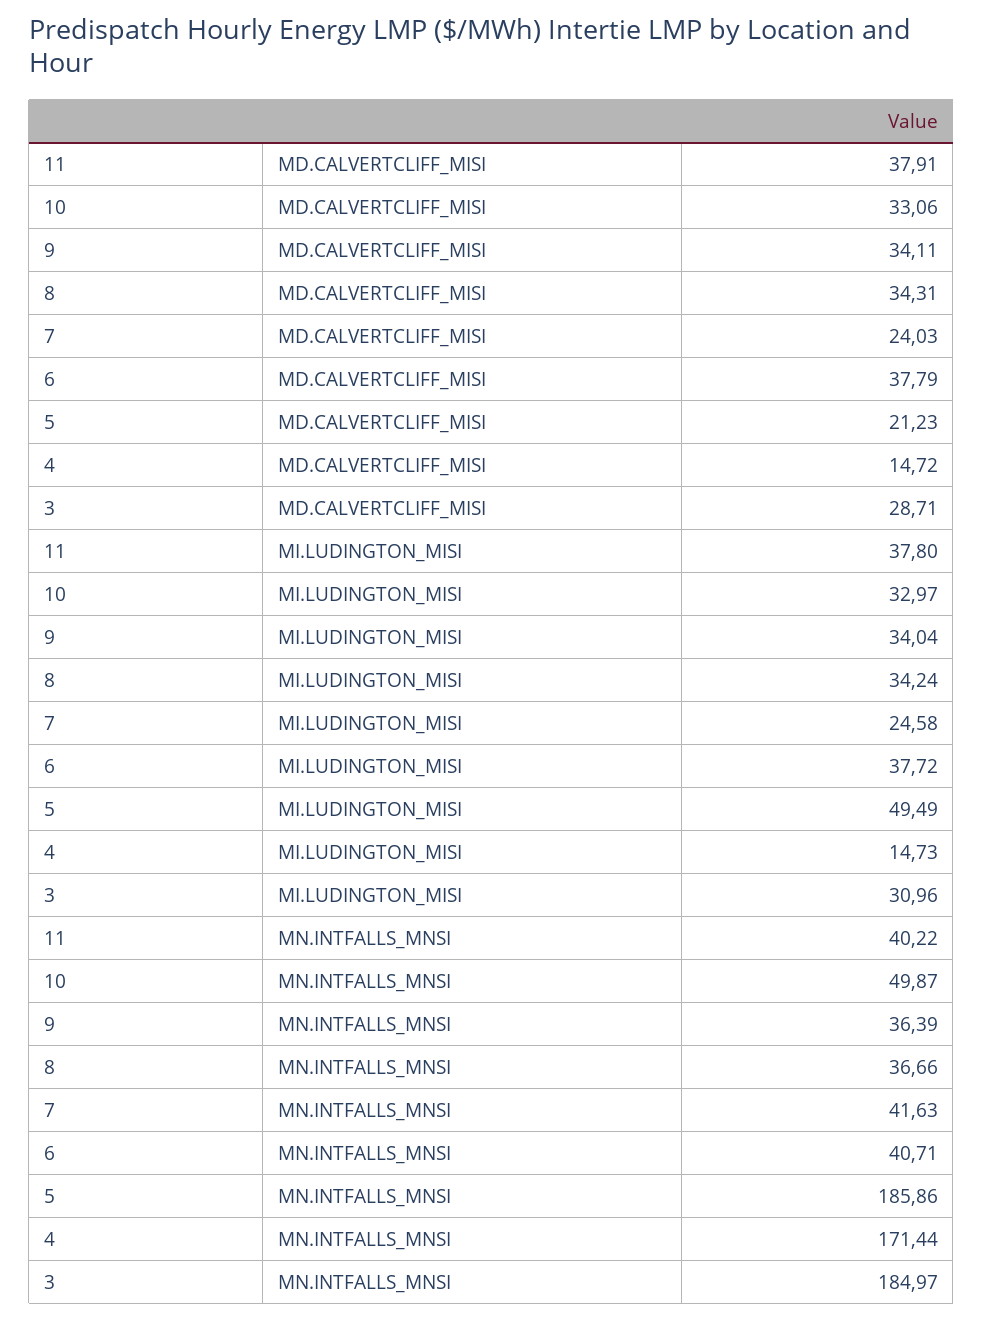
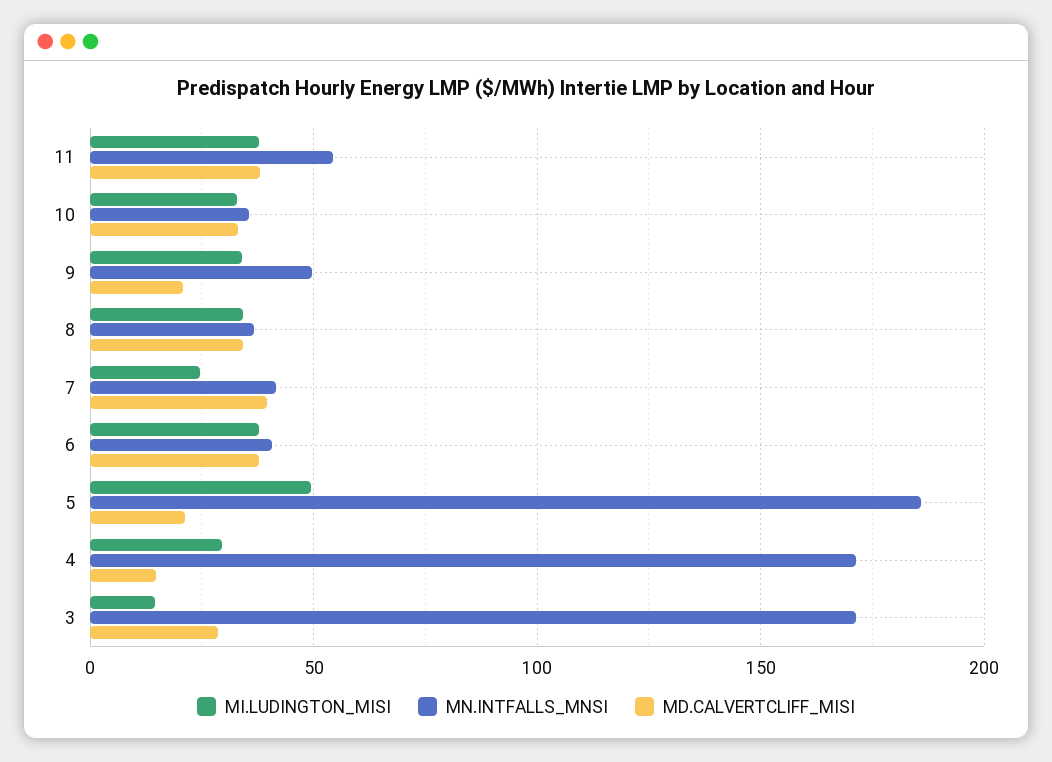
MD.CALVERTCLIFF_MISI, 9: 34.11 -> 20
MD.CALVERTCLIFF_MISI, 7: 24.03 -> 40
MI.LUDINGTON_MISI, 4: 14.73 -> 30
MI.LUDINGTON_MISI, 3: 30.96 -> 15
MN.INTFALLS_MNSI, 11: 40.22 -> 55
MN.INTFALLS_MNSI, 10: 49.87 -> 35
MN.INTFALLS_MNSI, 9: 36.39 -> 50
MN.INTFALLS_MNSI, 3: 184.97 -> 170

